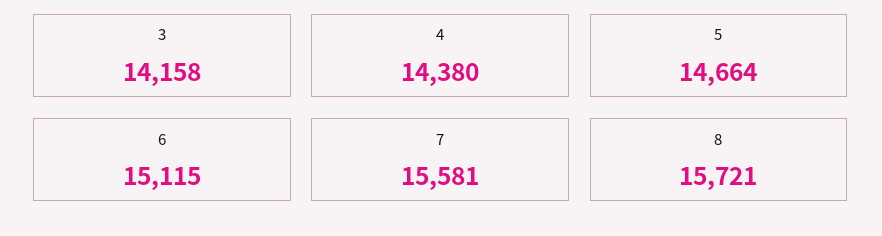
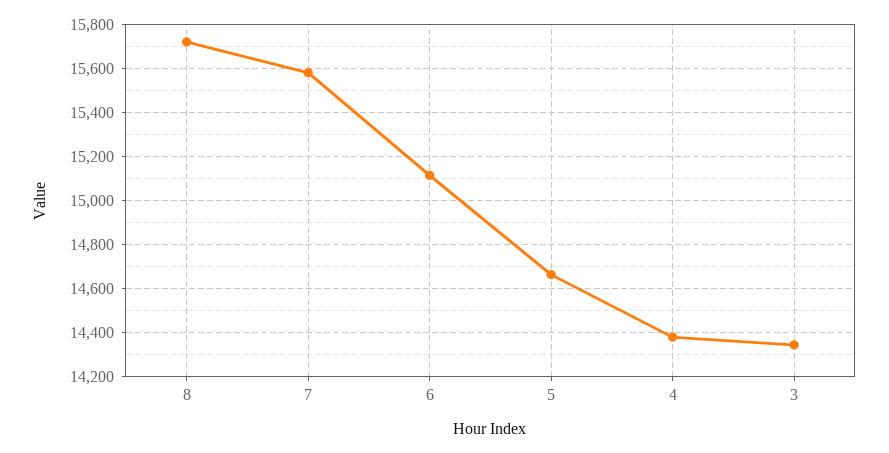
3: 14158 -> 14350

